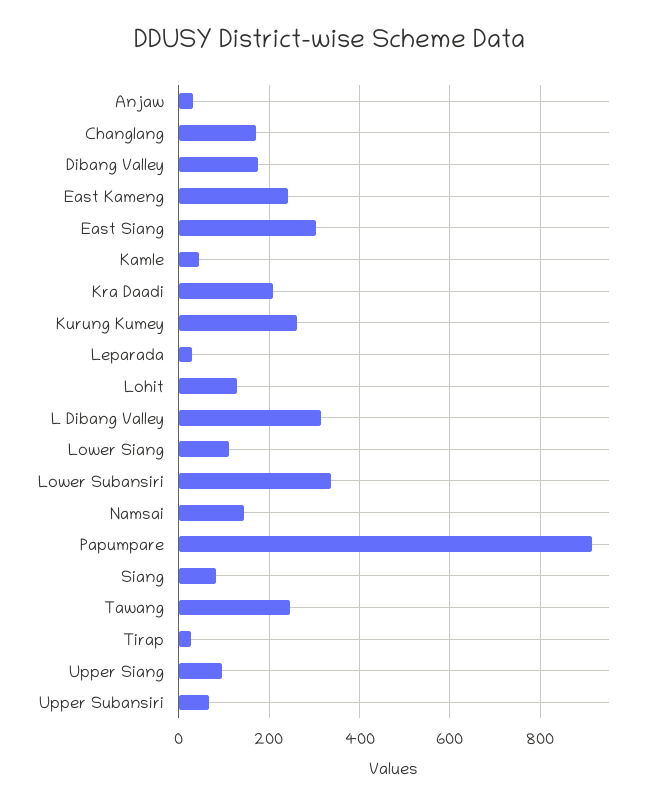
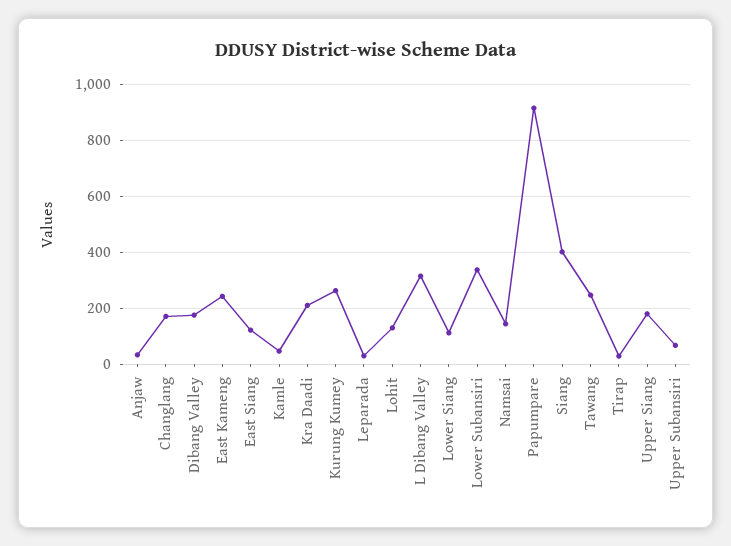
East Siang: 300 -> 125
Siang: 80 -> 400
Upper Siang: 100 -> 175

